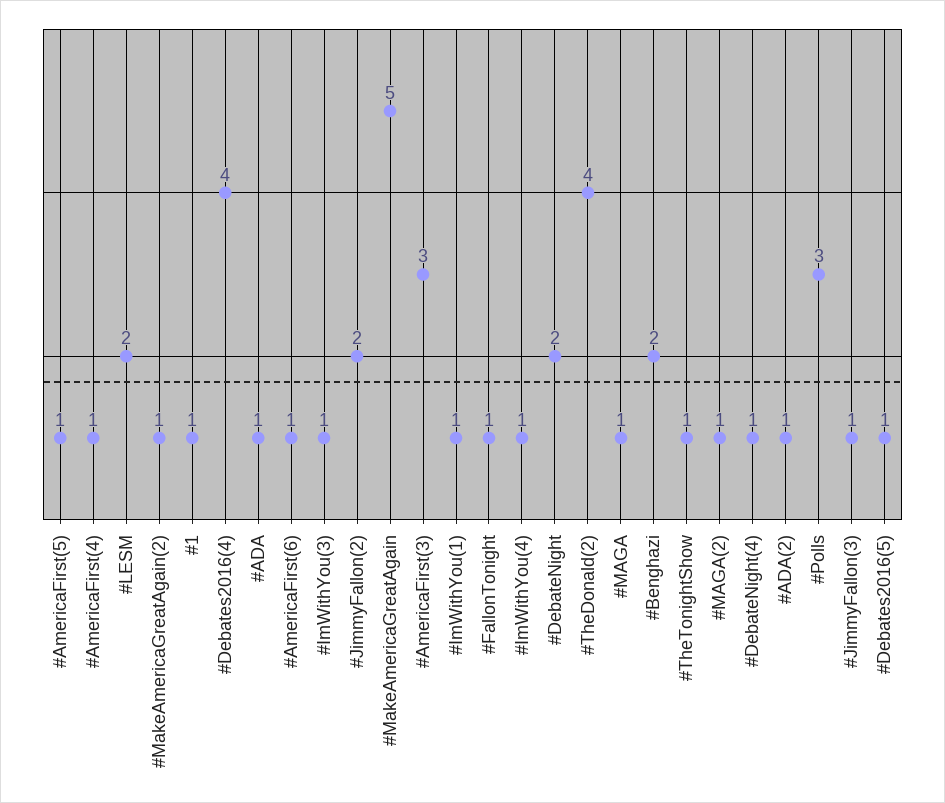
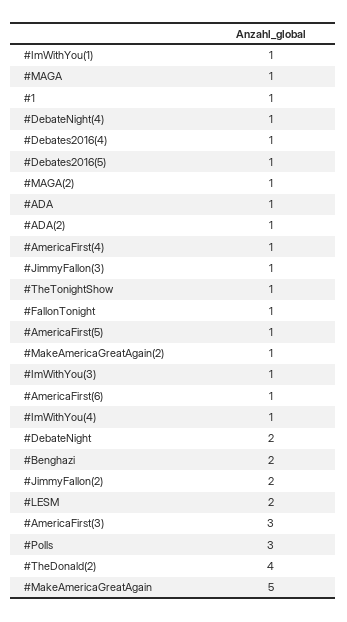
#Debates2016(4): 4 -> 1

